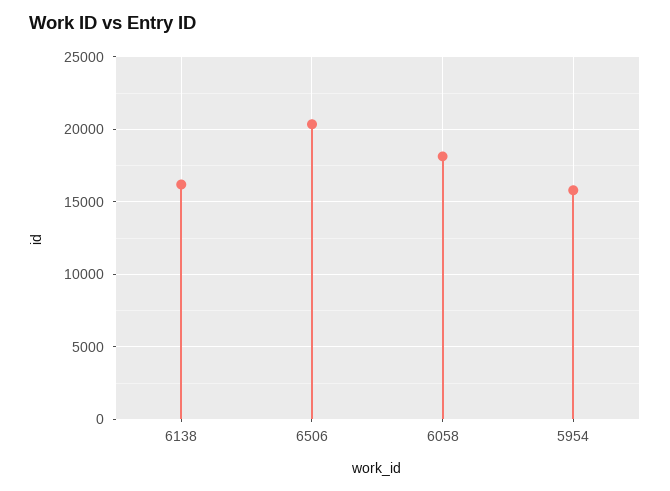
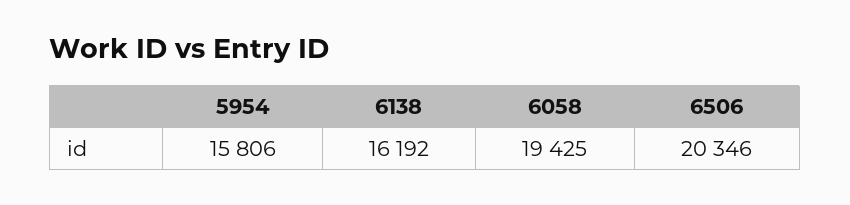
6058: 18000 -> 19425

